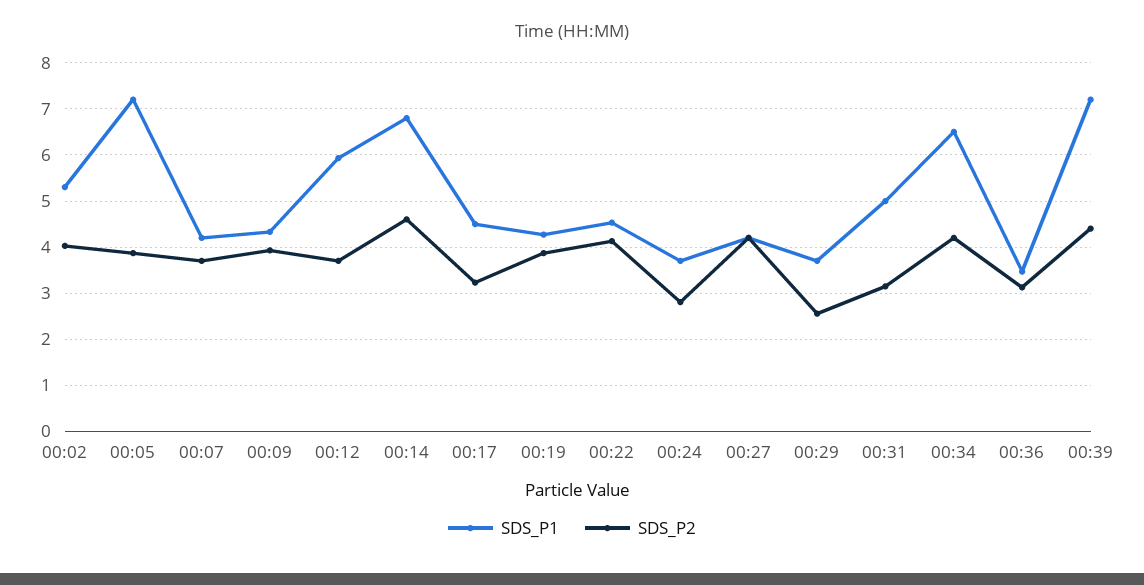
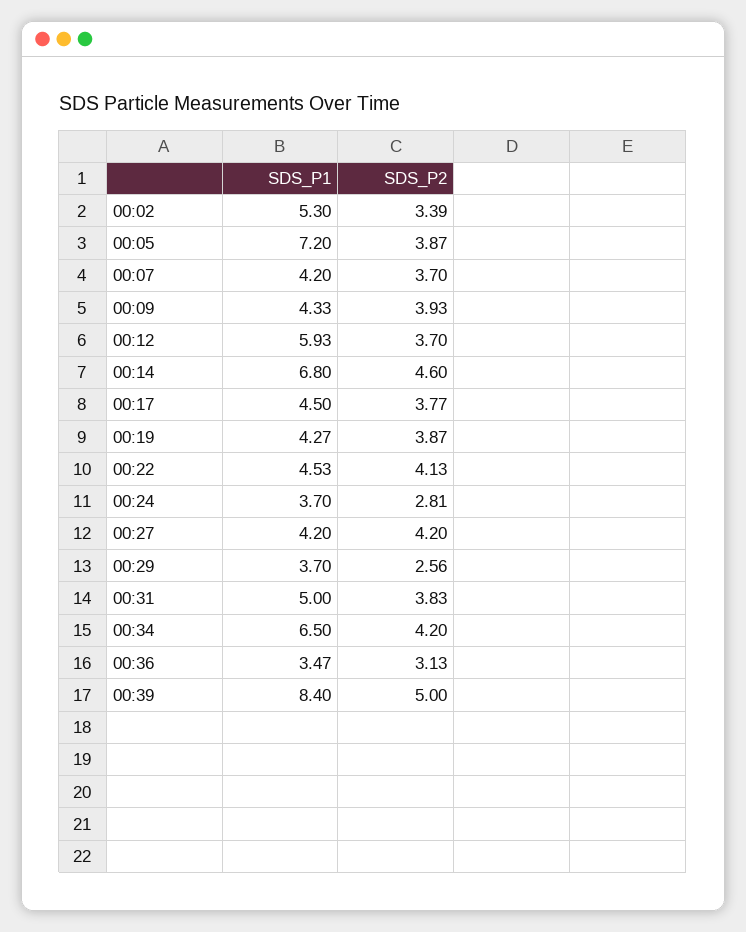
SDS_P2, 00:02: 4 -> 3.39
SDS_P2, 00:17: 3.2 -> 3.77
SDS_P2, 00:31: 3.2 -> 3.83
SDS_P1, 00:39: 7.2 -> 8.4
SDS_P2, 00:39: 4.4 -> 5

